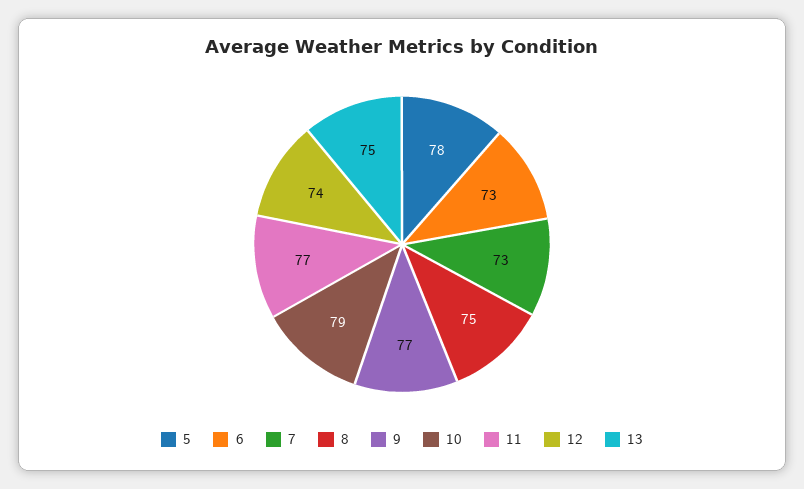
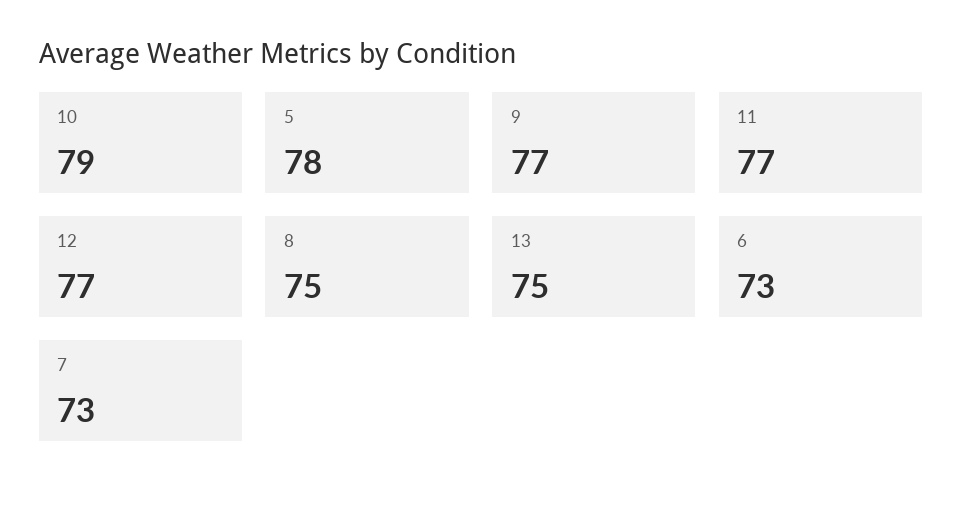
12: 74 -> 77

